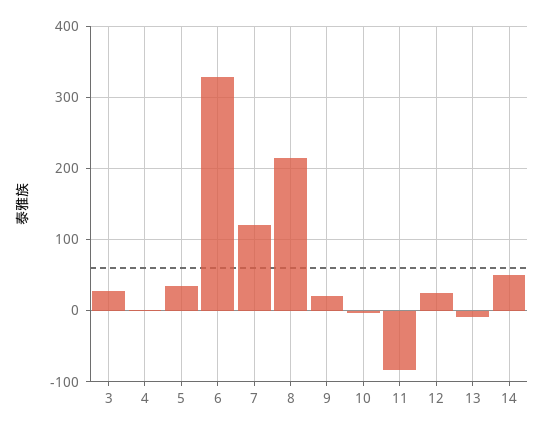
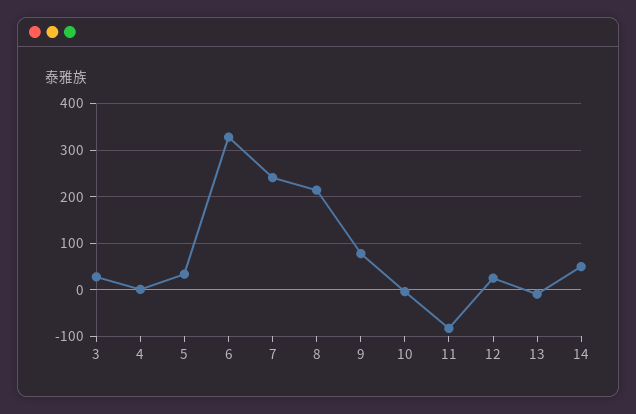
7: 120 -> 240
9: 20 -> 80

